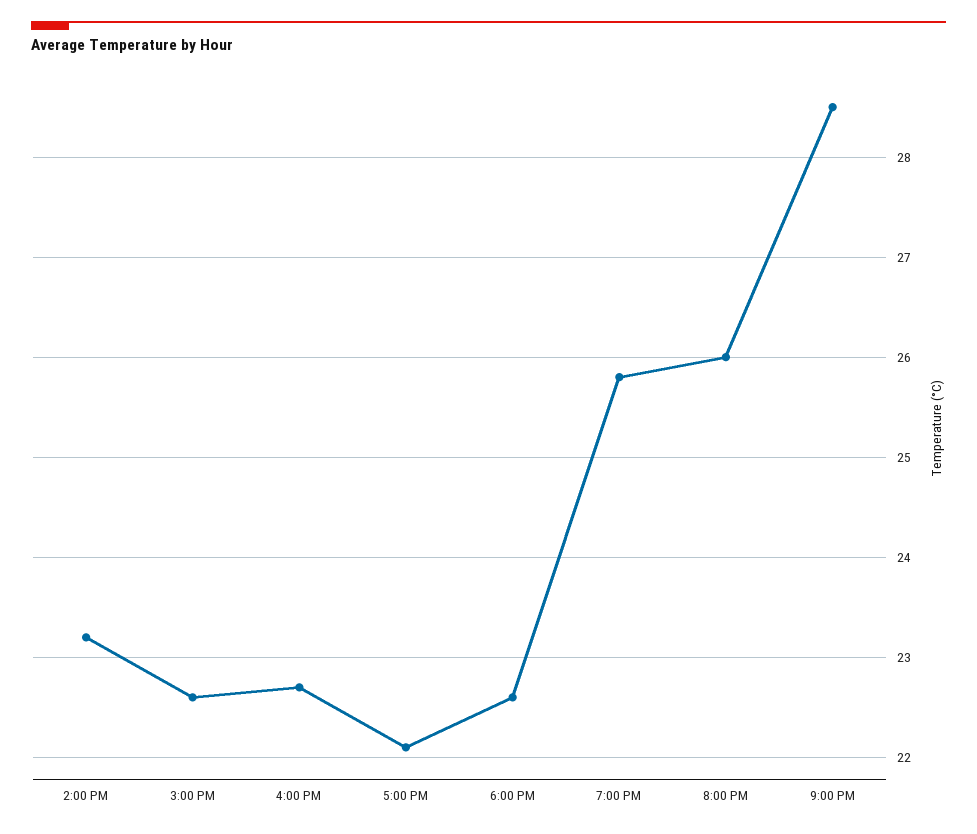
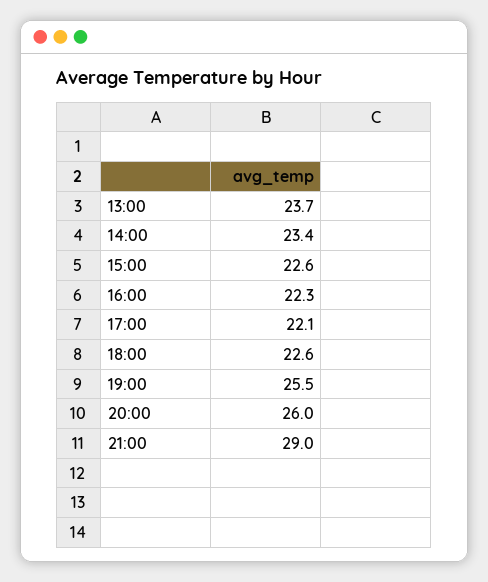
2:00 PM: 23.2 -> 23.4
4:00 PM: 22.7 -> 22.3
7:00 PM: 25.8 -> 25.5
9:00 PM: 28.5 -> 29
13:00: none -> 23.7

